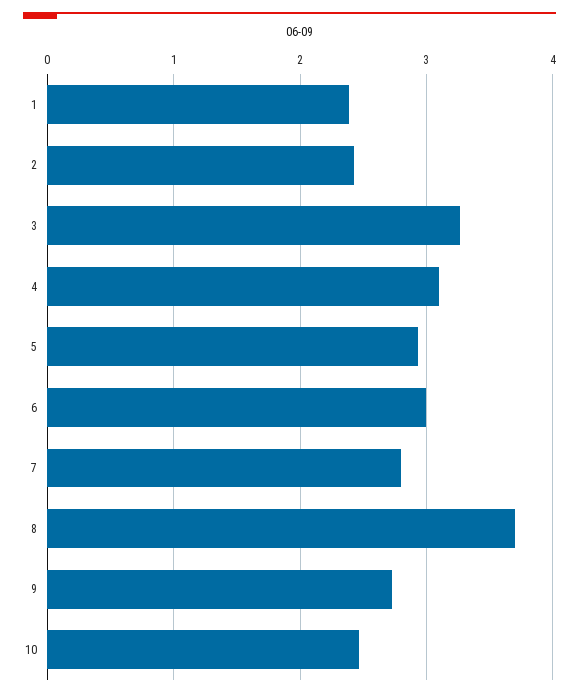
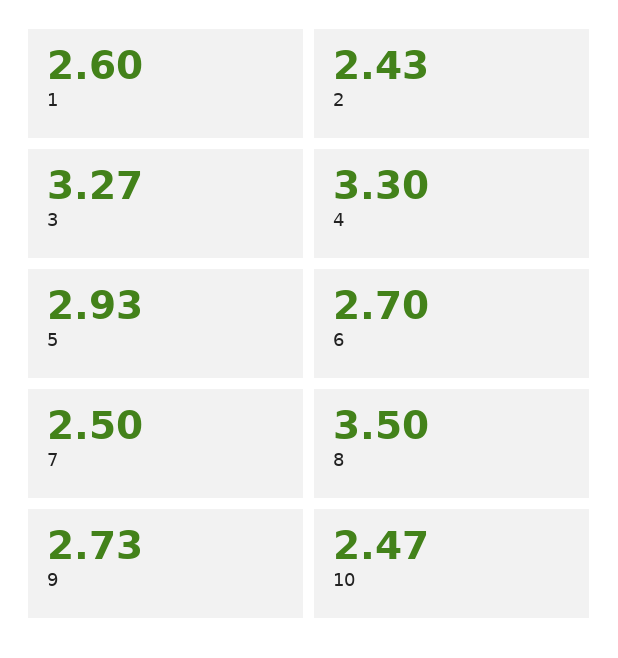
1: 2.4 -> 2.6
4: 3.1 -> 3.3
6: 3 -> 2.7
7: 2.8 -> 2.5
8: 3.7 -> 3.5

